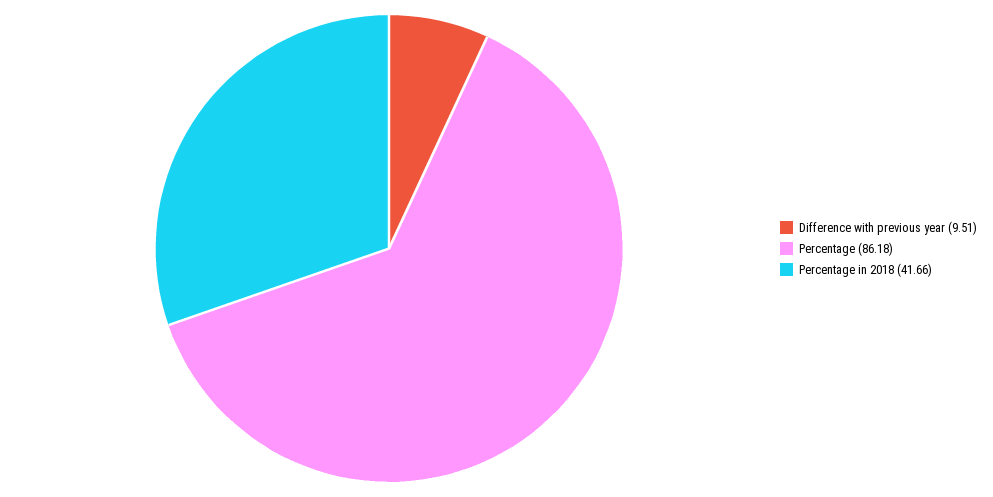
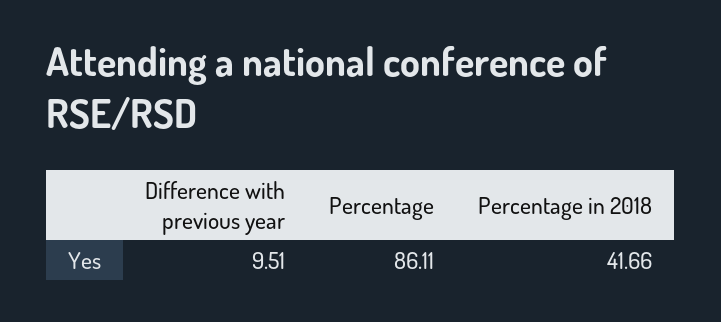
Percentage: 86.18 -> 86.11

